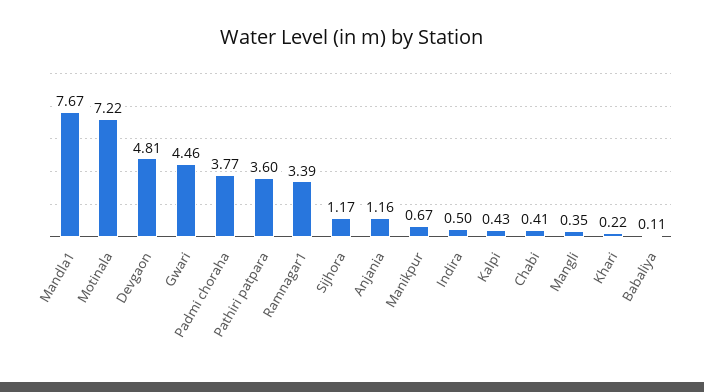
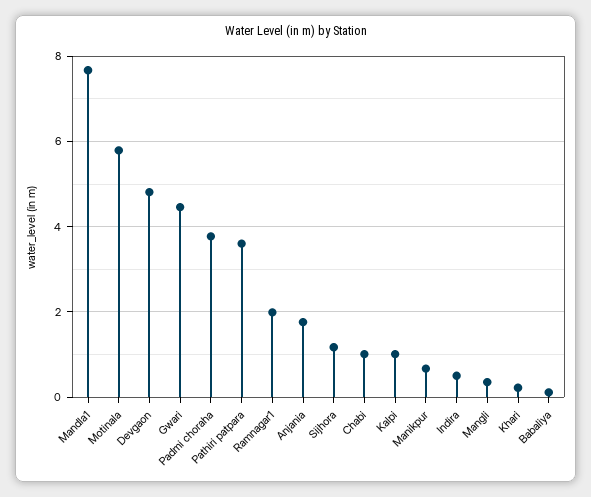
Motinala: 7.22 -> 5.8
Ramnagar1: 3.39 -> 2
Anjania: 1.16 -> 1.8
Kalpi: 0.43 -> 1
Chabi: 0.41 -> 1

